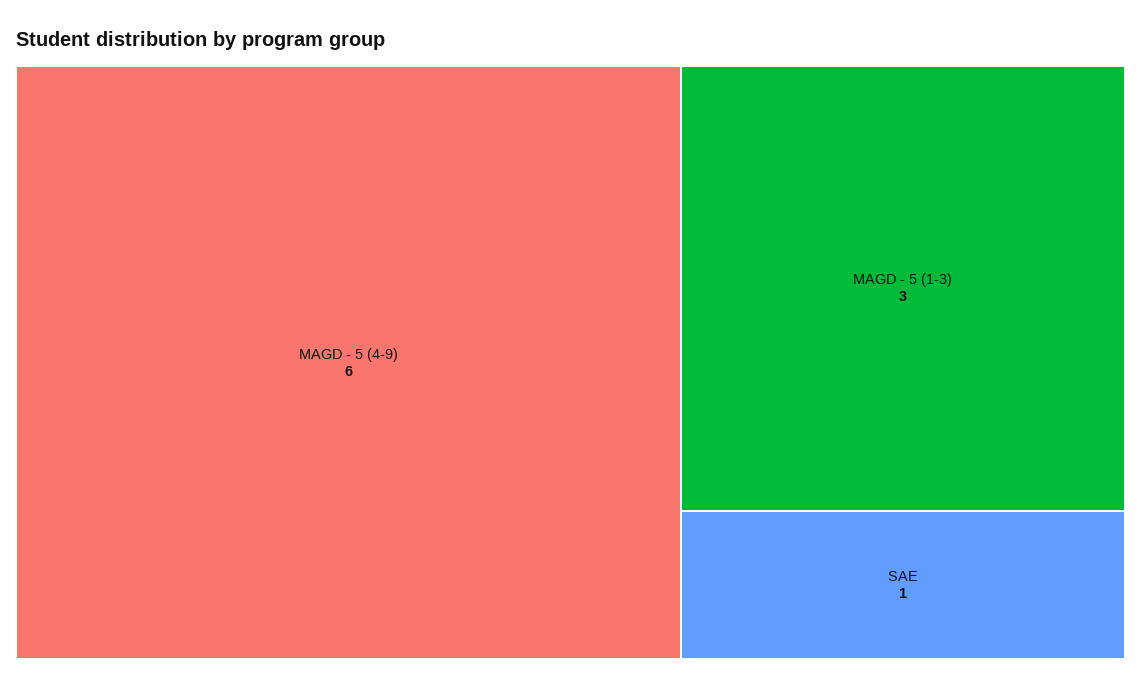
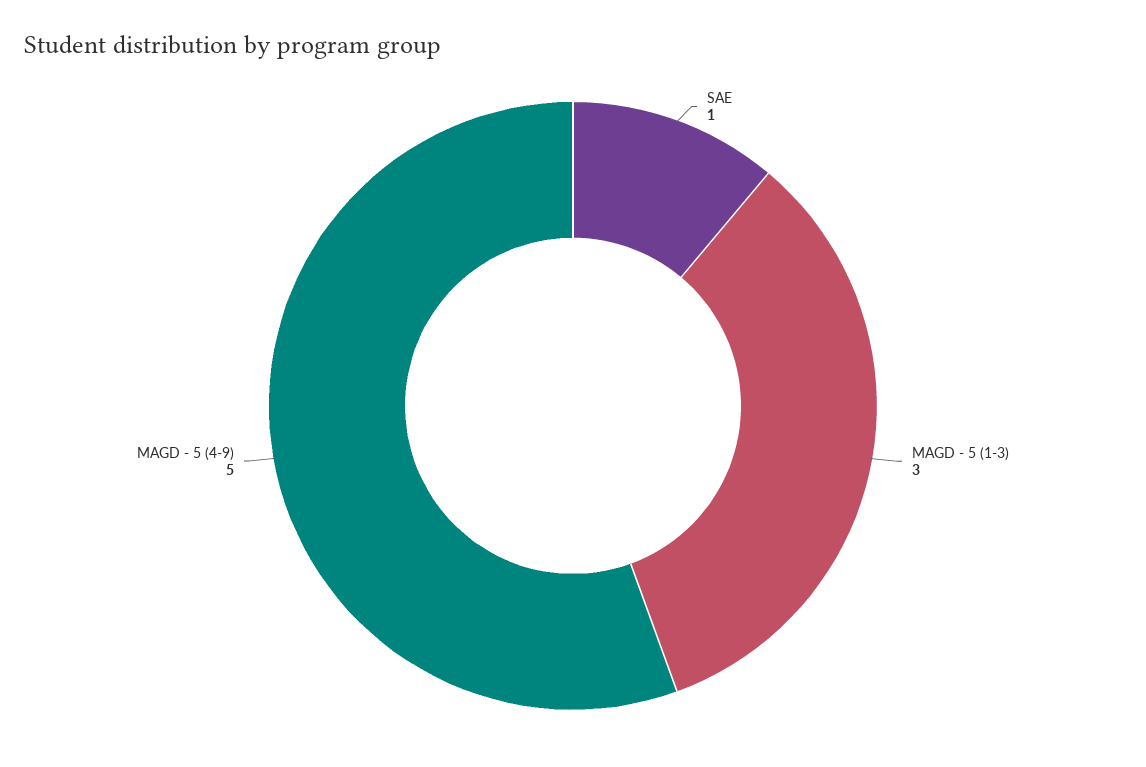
MAGD - 5 (4-9): 6 -> 5

